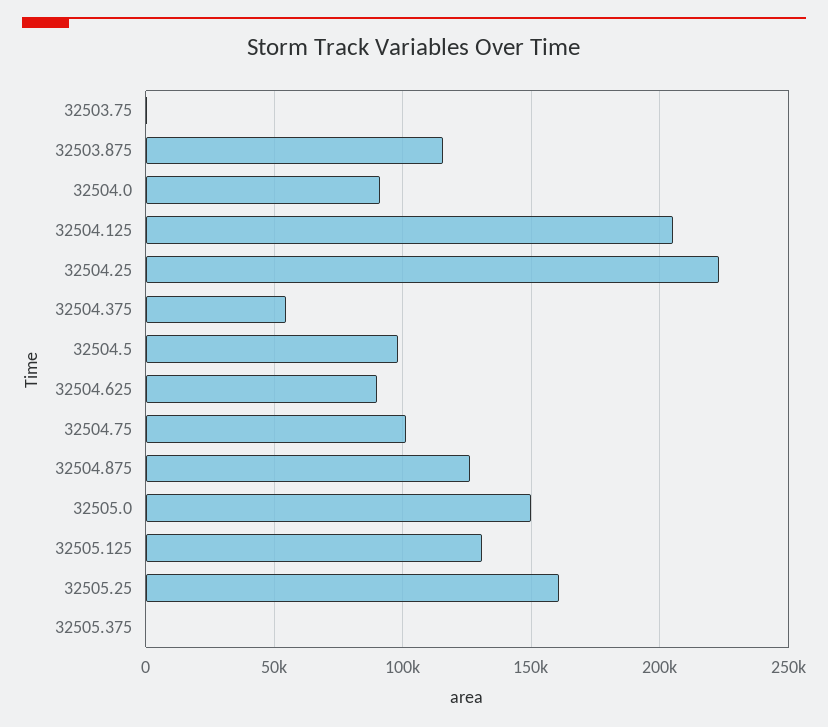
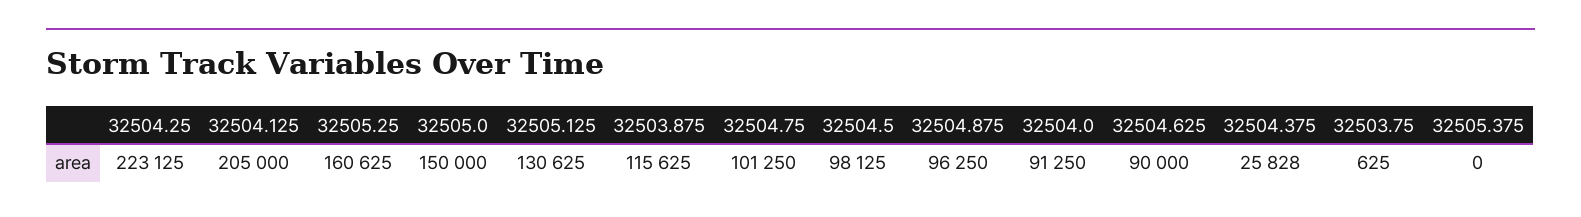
32504.375: 55000 -> 25828
32504.875: 125000 -> 96250

